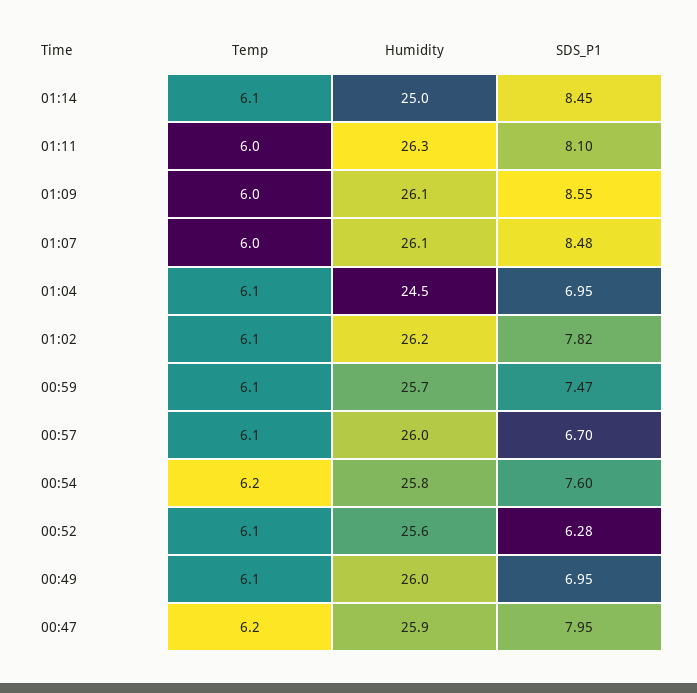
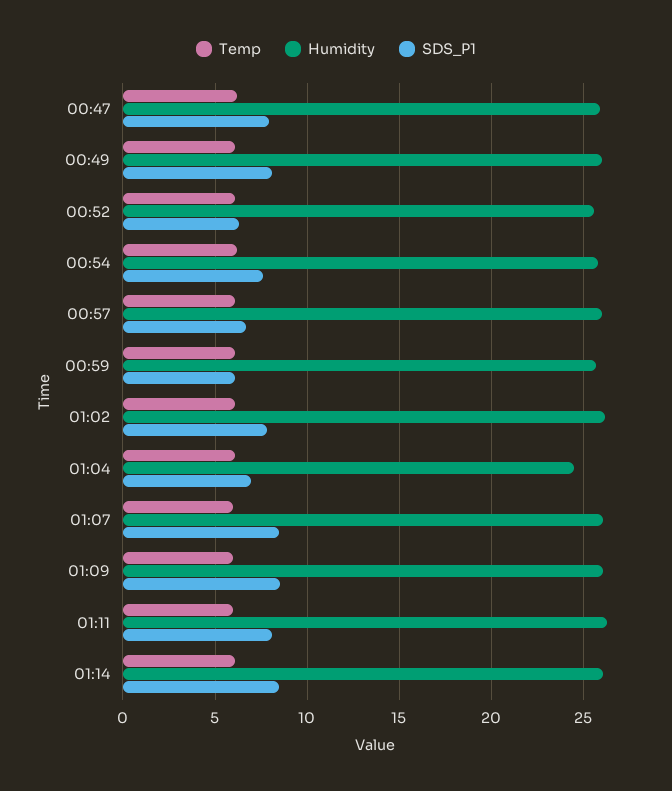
Humidity, 01:14: 25 -> 26
SDS_P1, 00:59: 7.47 -> 6
SDS_P1, 00:49: 6.95 -> 8

